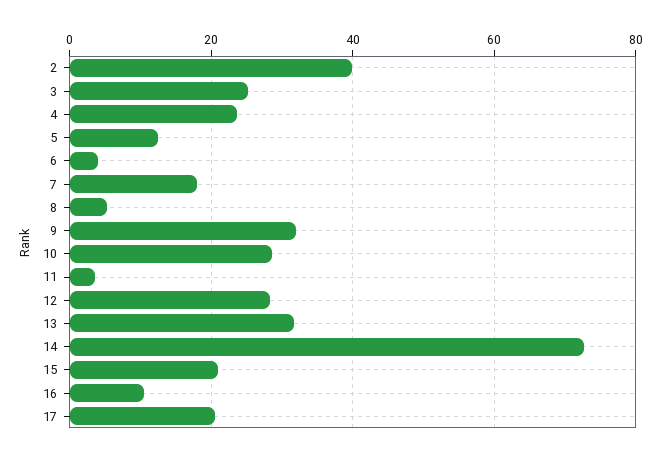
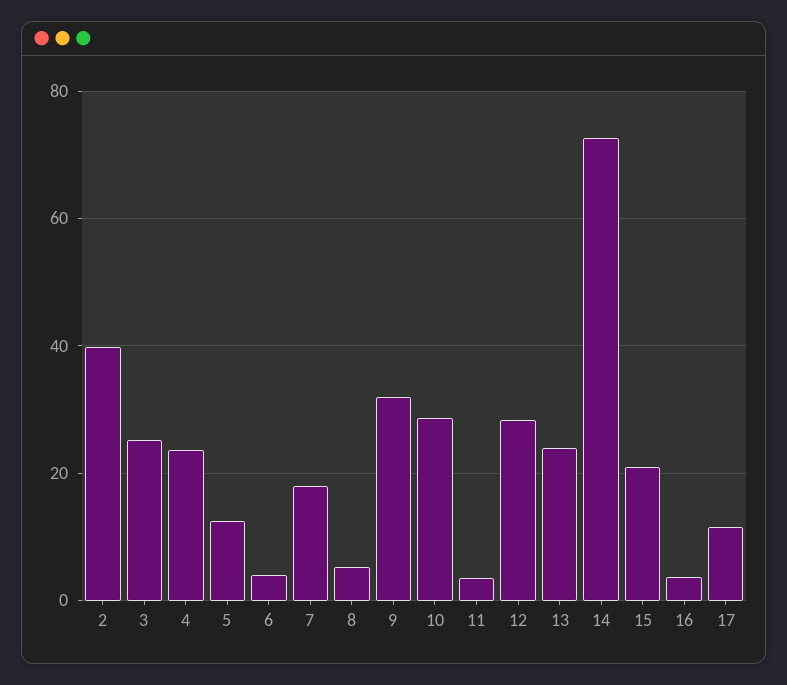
13: 32 -> 24
16: 10 -> 4
17: 20 -> 12

